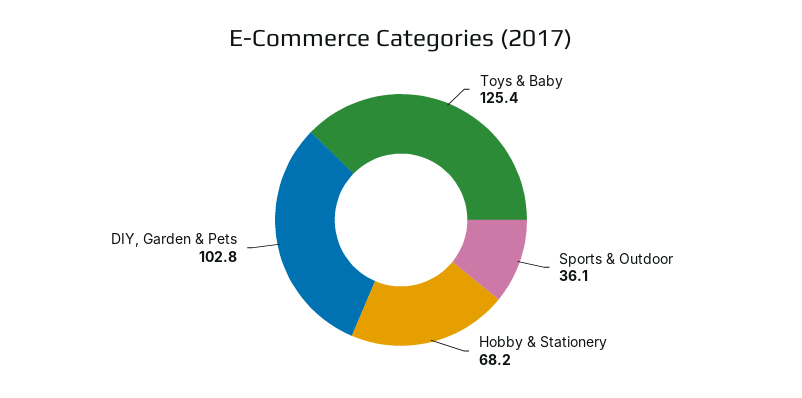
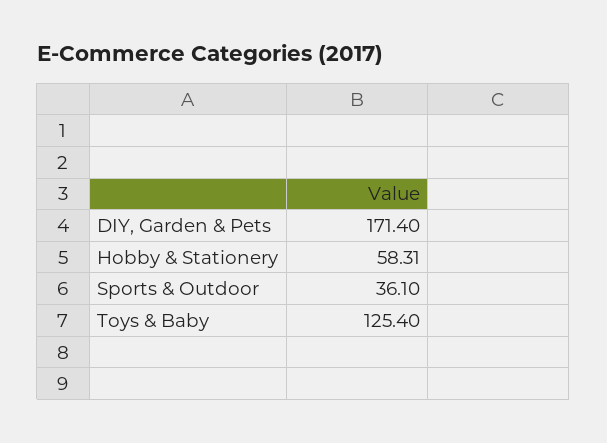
Hobby & Stationery: 68.2 -> 58.31
DIY, Garden & Pets: 102.8 -> 171.4

